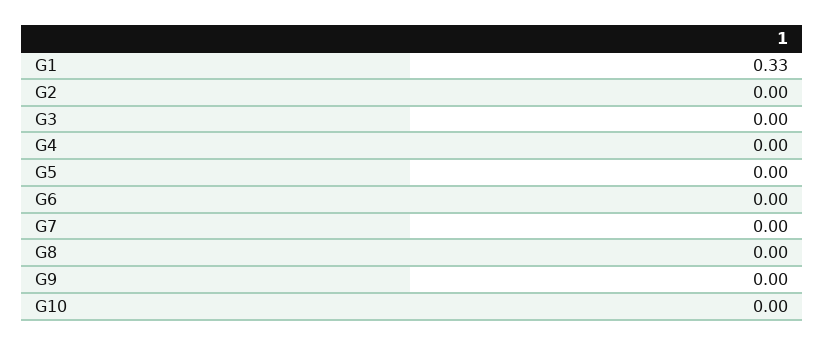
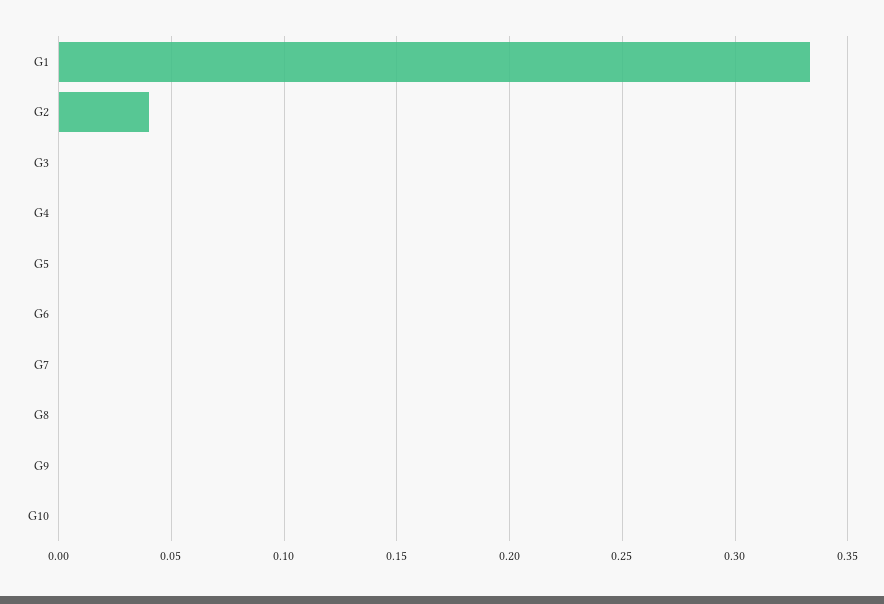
G2: 0 -> 0.04

